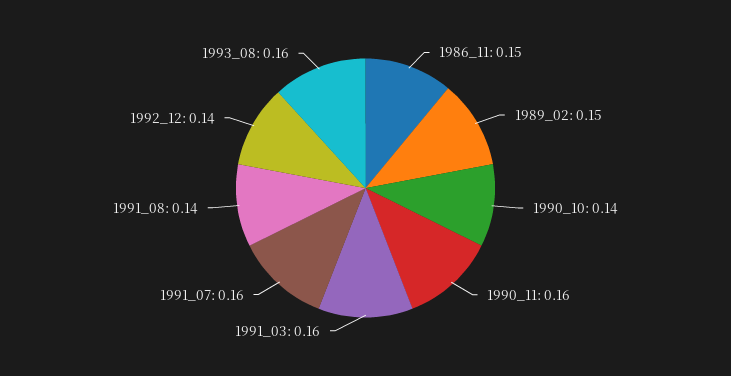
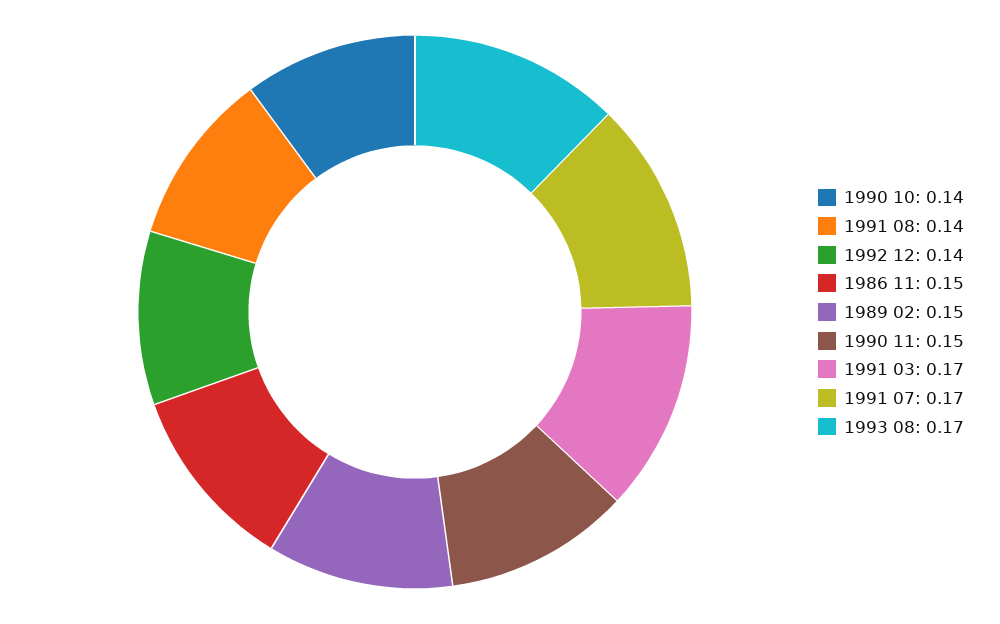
1990_11: 0.16 -> 0.15
1991_03: 0.16 -> 0.17
1991_07: 0.16 -> 0.17
1993_08: 0.16 -> 0.17

